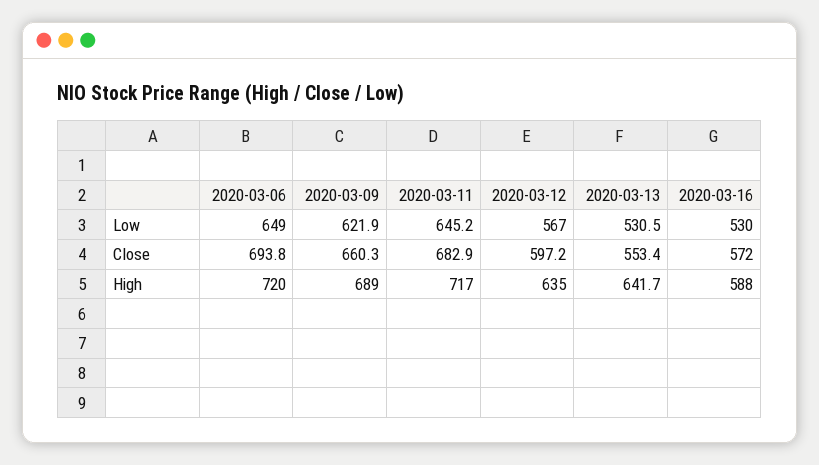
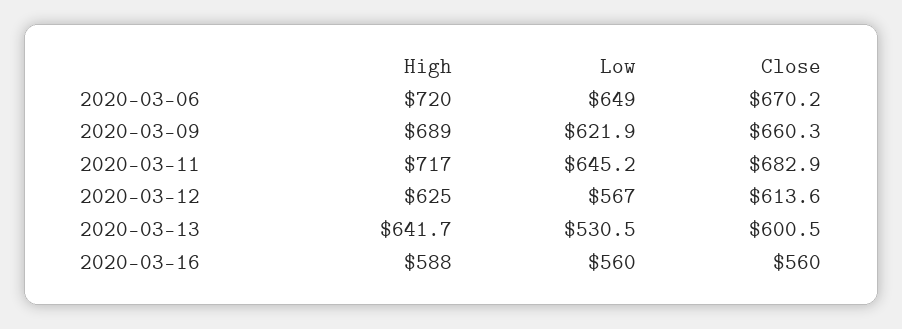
2020-03-16, Low: 530 -> 560
2020-03-06, Close: 693.8 -> 670.2
2020-03-12, Close: 597.2 -> 613.6
2020-03-13, Close: 553.4 -> 600.5
2020-03-16, Close: 572 -> 560
2020-03-12, High: 635 -> 625

